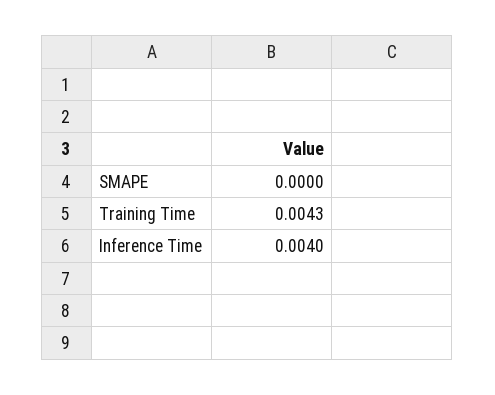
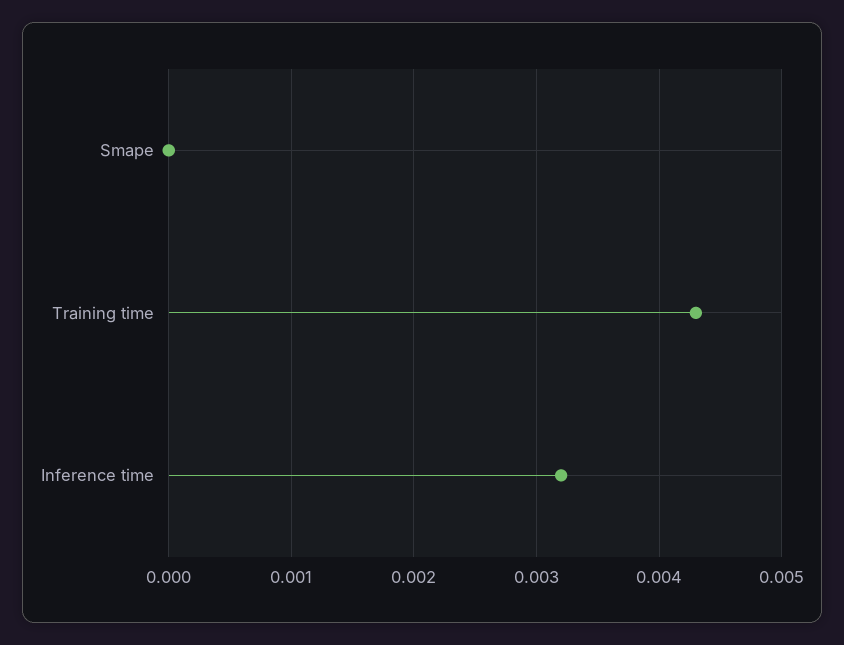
Inference Time: 0.004 -> 0.0032

